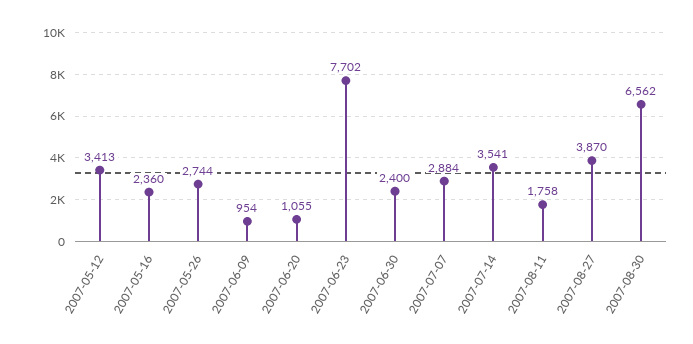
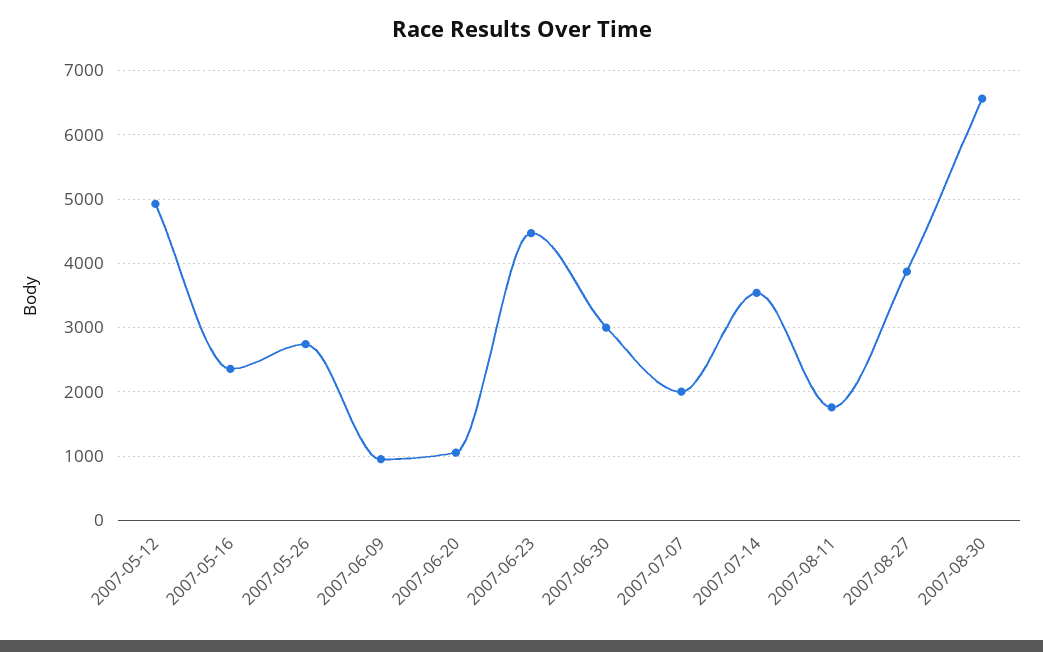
2007-05-12: 3413 -> 4900
2007-06-23: 7702 -> 4500
2007-06-30: 2400 -> 3000
2007-07-07: 2884 -> 2000

